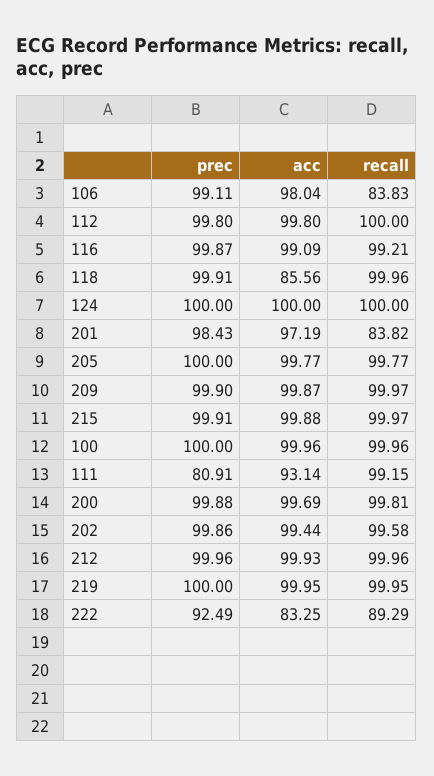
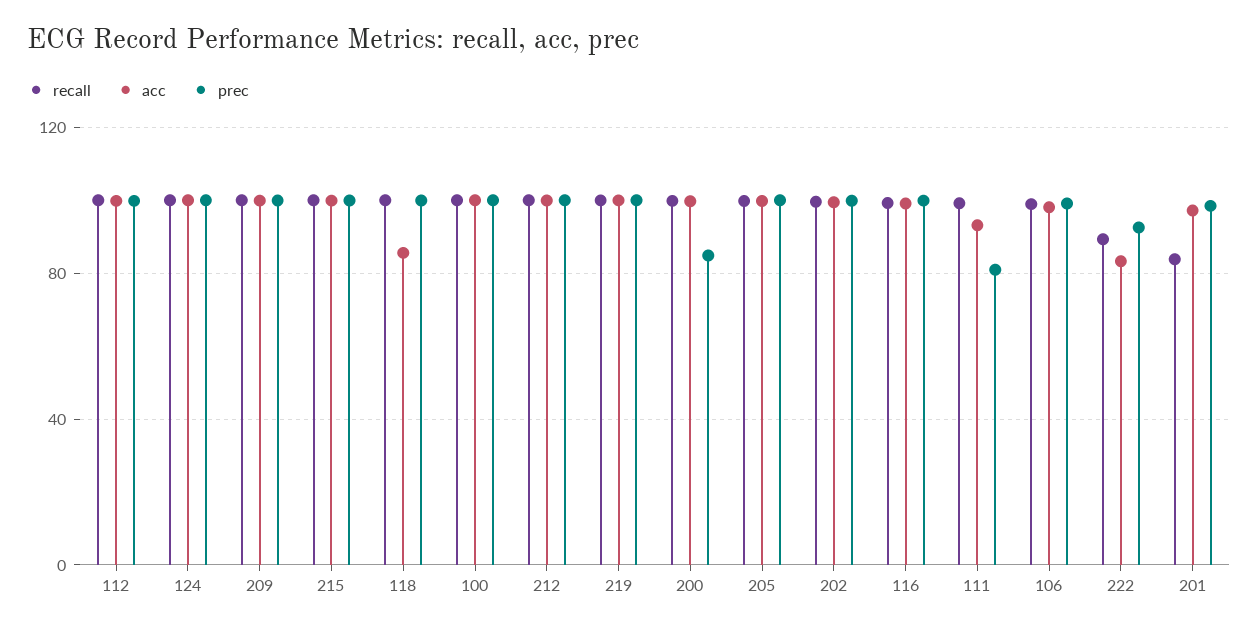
recall, 106: 83.83 -> 100
prec, 200: 99.88 -> 85

